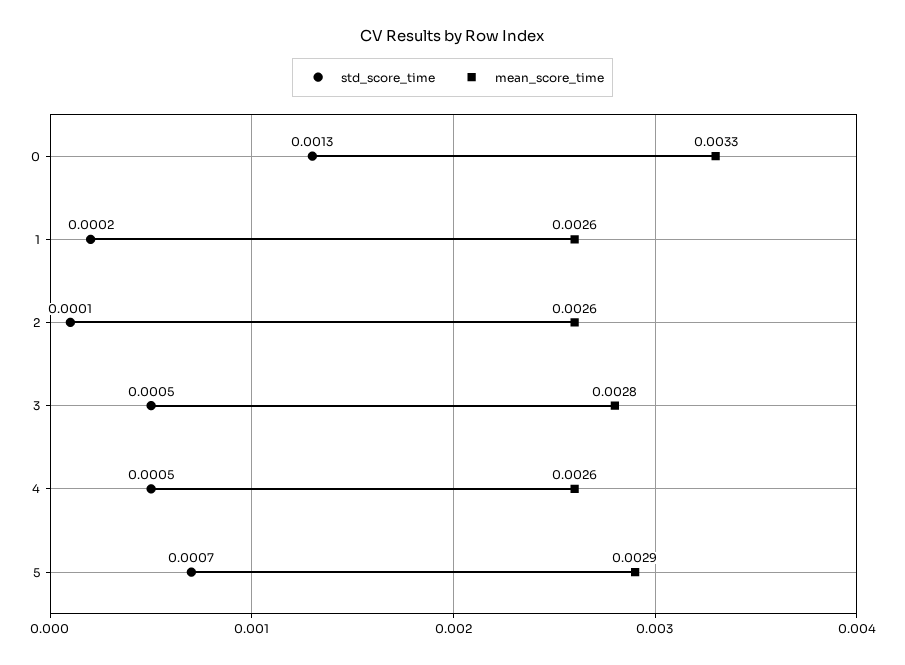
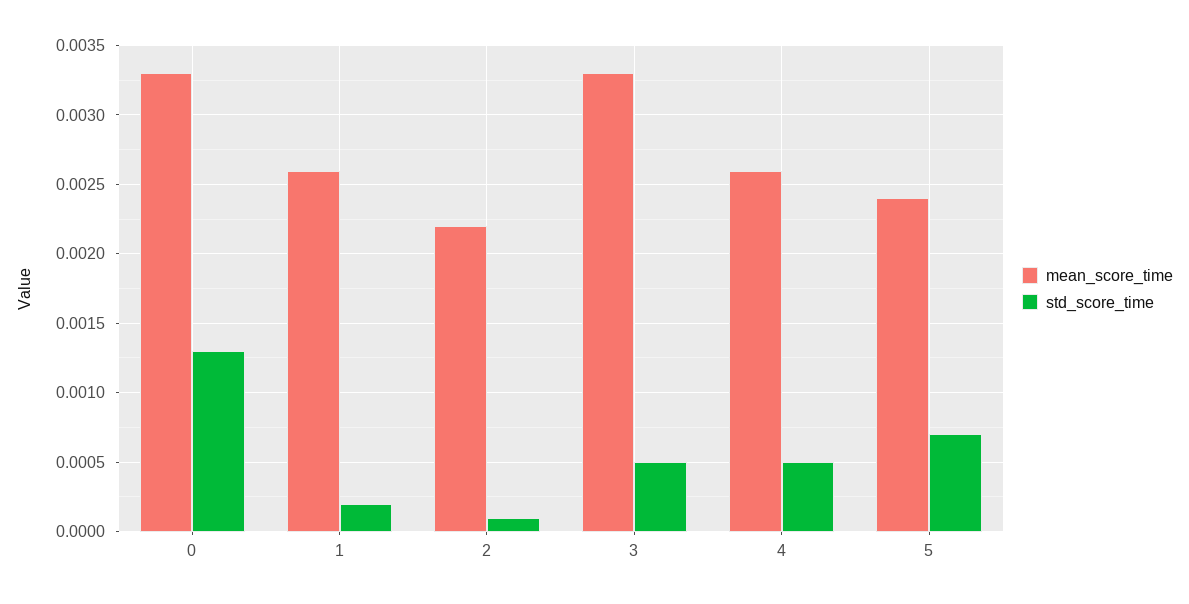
mean_score_time, 2: 0.0026 -> 0.0022
mean_score_time, 3: 0.0028 -> 0.0033
mean_score_time, 5: 0.0029 -> 0.0024

